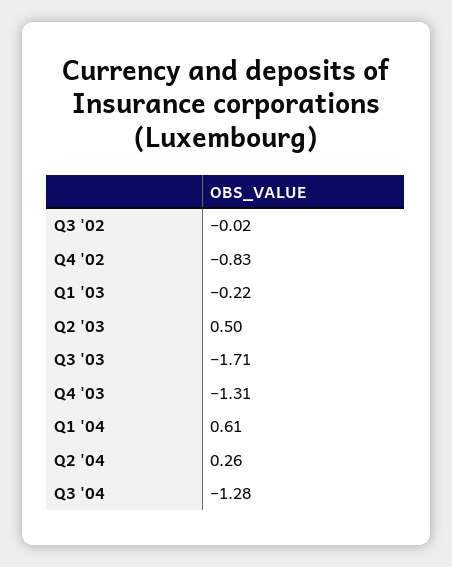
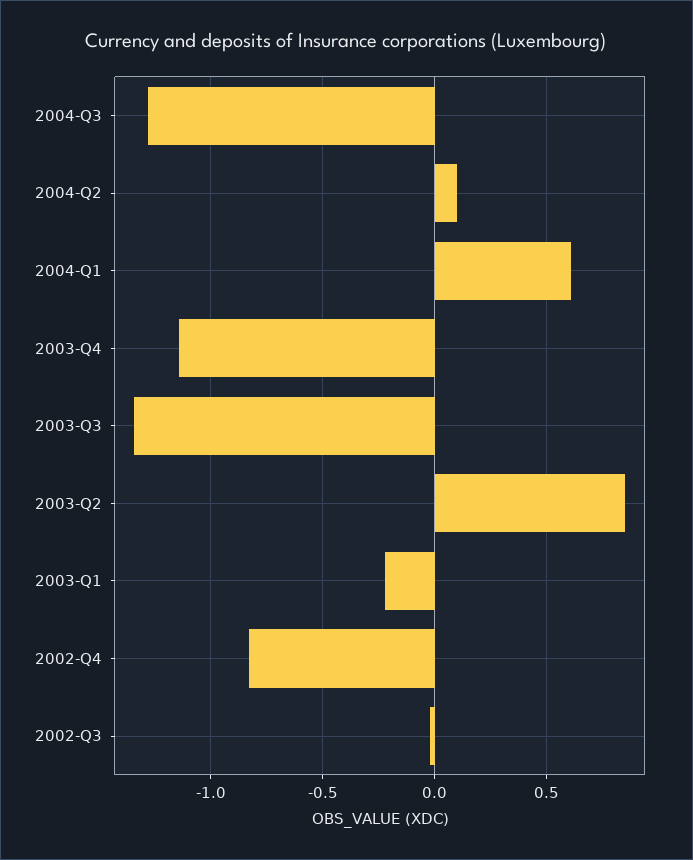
Q2 '03: 0.5 -> 0.85
Q3 '03: -1.71 -> -1.35
Q4 '03: -1.31 -> -1.15
Q2 '04: 0.26 -> 0.1

